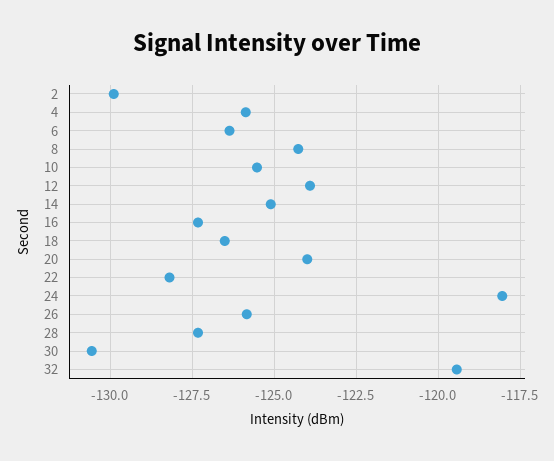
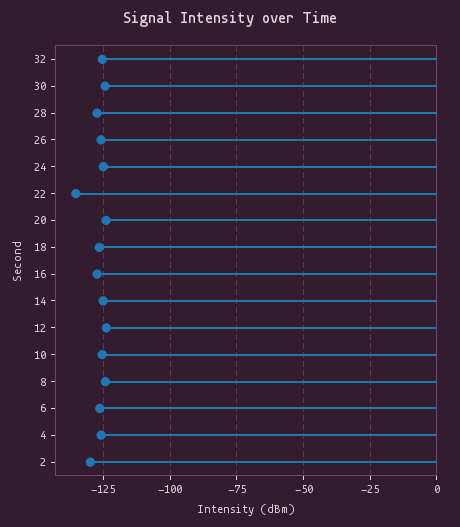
22: -128.25 -> -135
24: -118 -> -125
30: -130.5 -> -125
32: -119.5 -> -125

